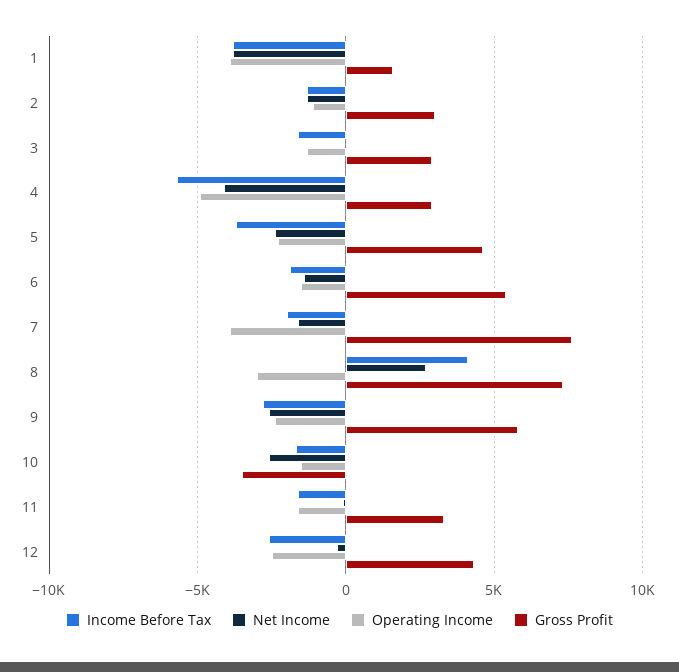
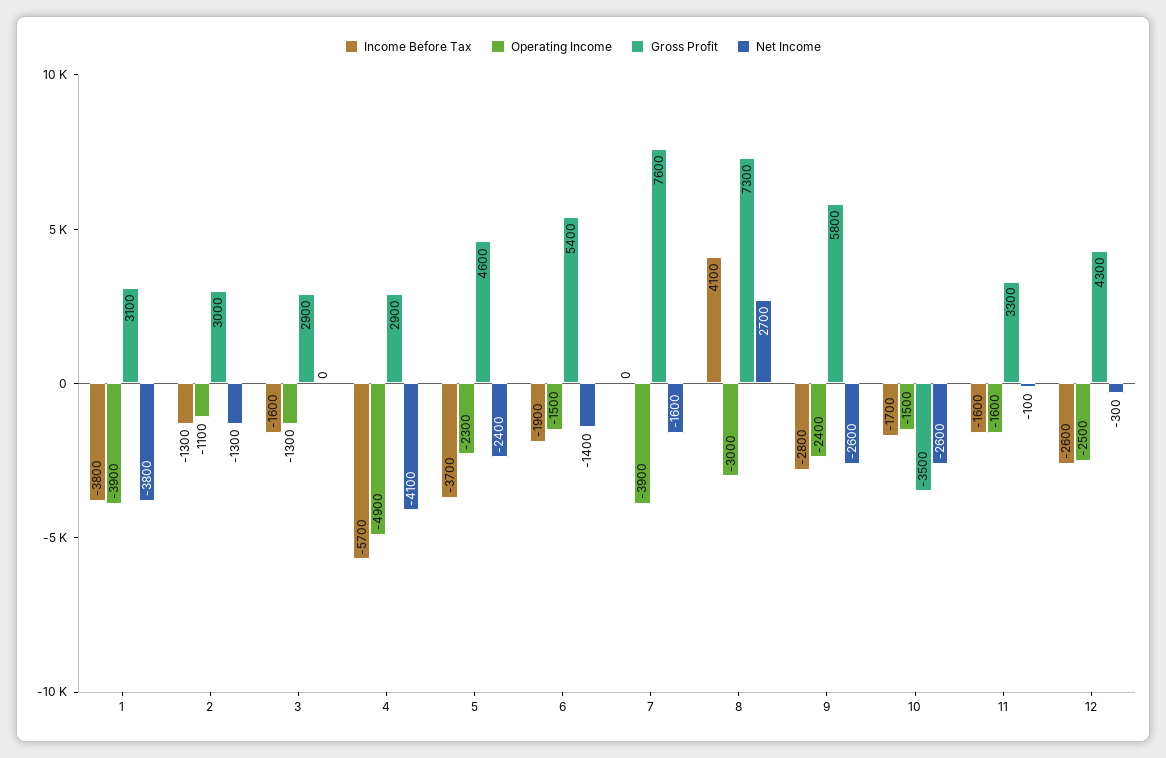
Gross Profit, 1: 1500 -> 3100
Income Before Tax, 7: -2000 -> 0

